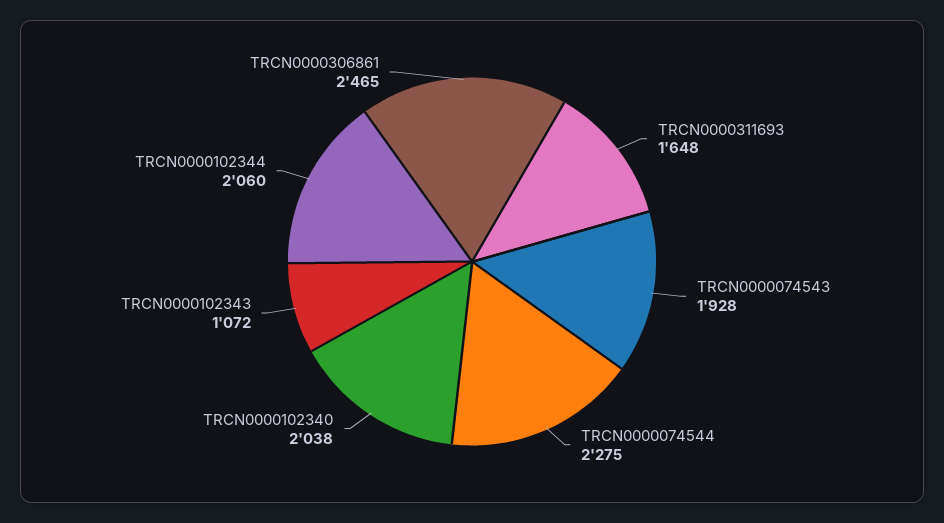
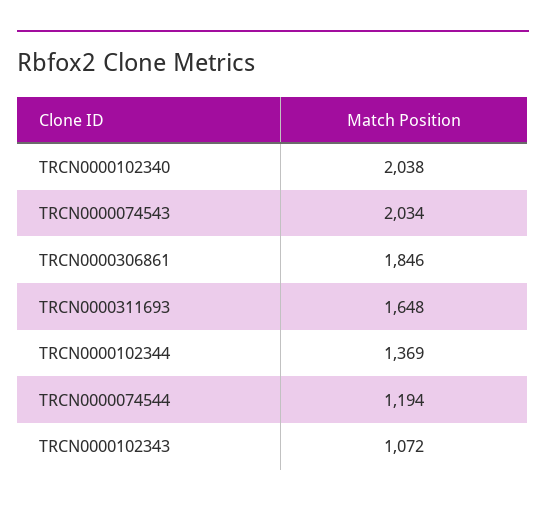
TRCN0000074543: 1928 -> 2034
TRCN0000074544: 2275 -> 1194
TRCN0000102344: 2060 -> 1369
TRCN0000306861: 2465 -> 1846

